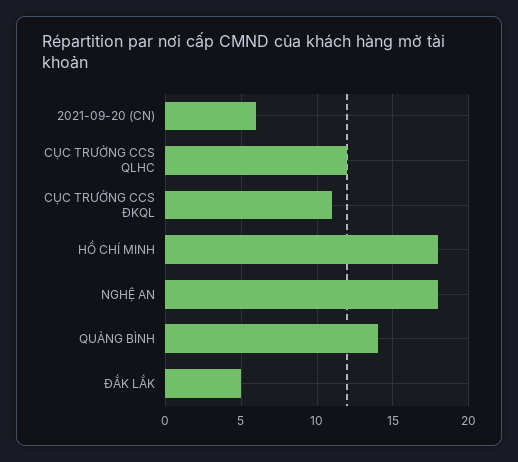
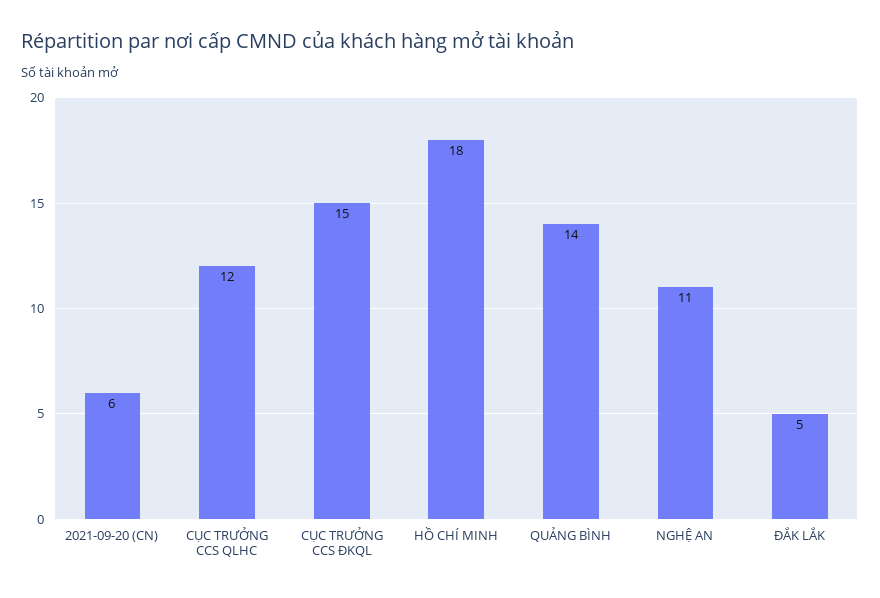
CỤC TRƯỞNG CCS ĐKQL: 11 -> 15
NGHỆ AN: 18 -> 11

